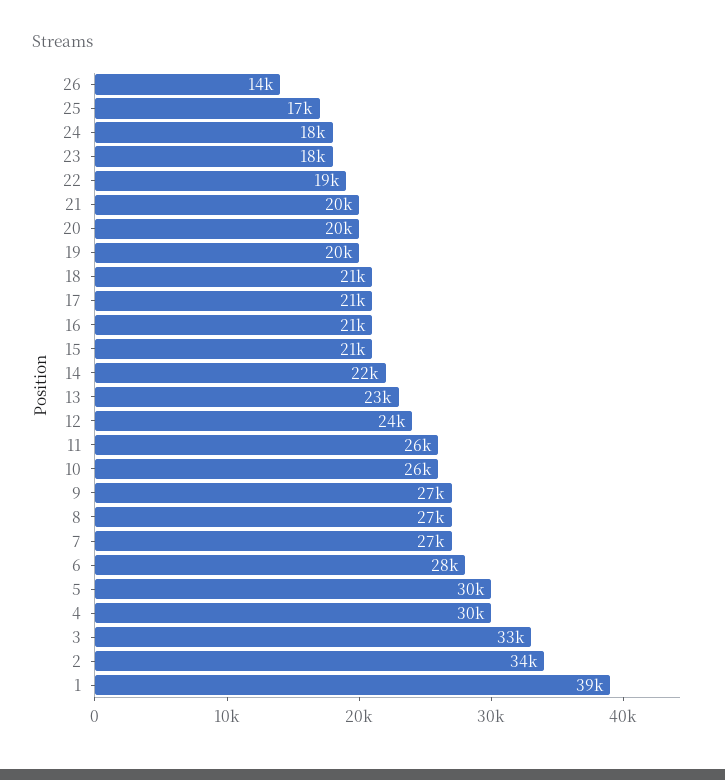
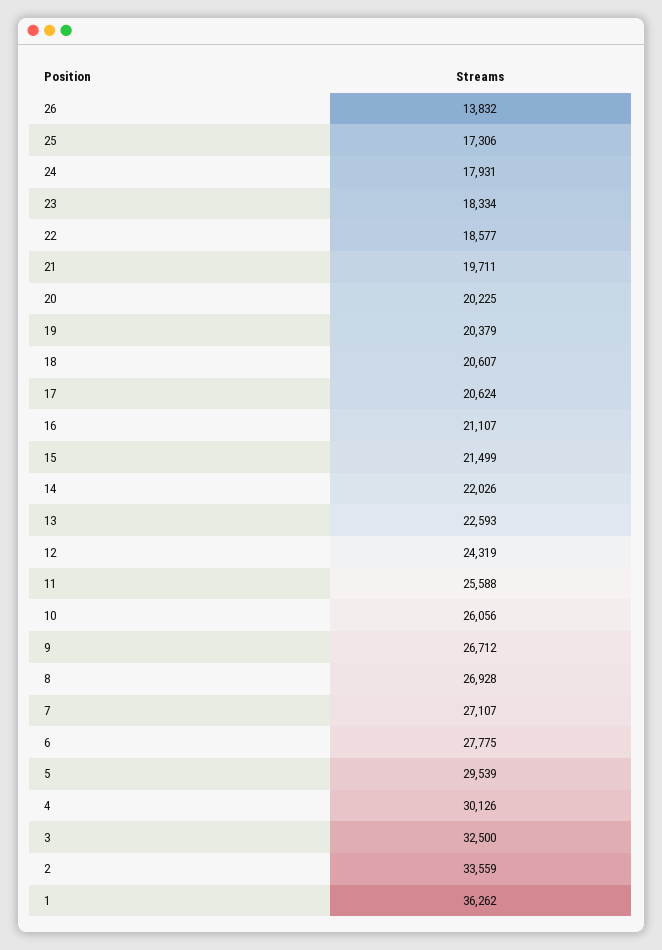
1: 39000 -> 36262

